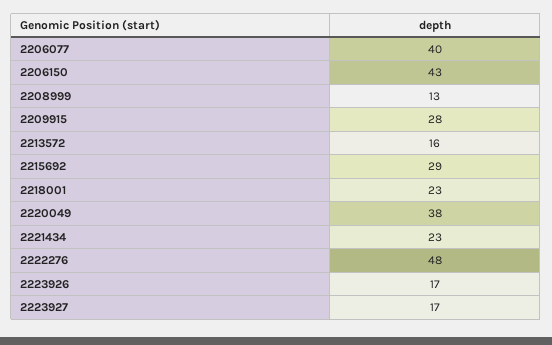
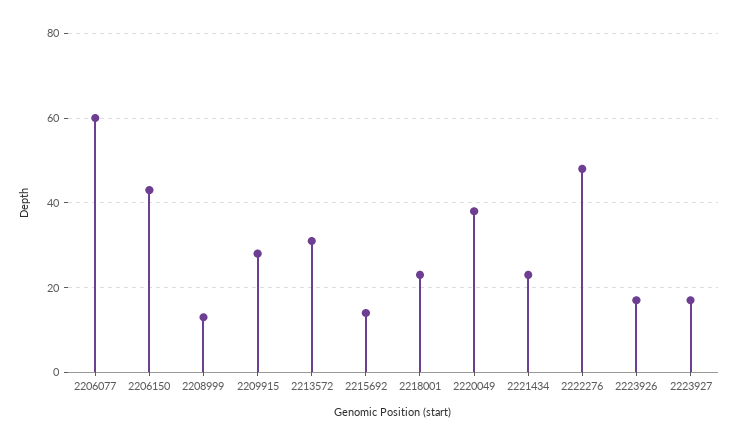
2206077: 40 -> 60
2213572: 16 -> 30
2215692: 29 -> 15

